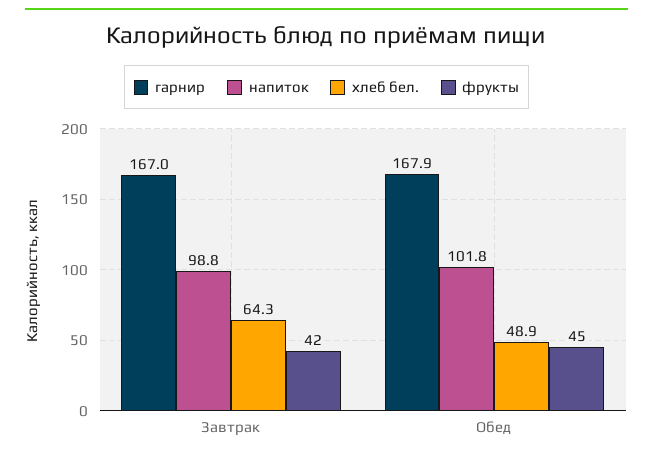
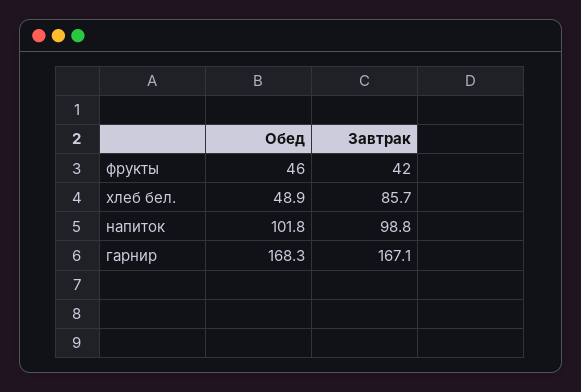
гарнир, Завтрак: 167 -> 167.1
хлеб бел., Завтрак: 64.3 -> 85.7
гарнир, Обед: 167.9 -> 168.3
фрукты, Обед: 45 -> 46

